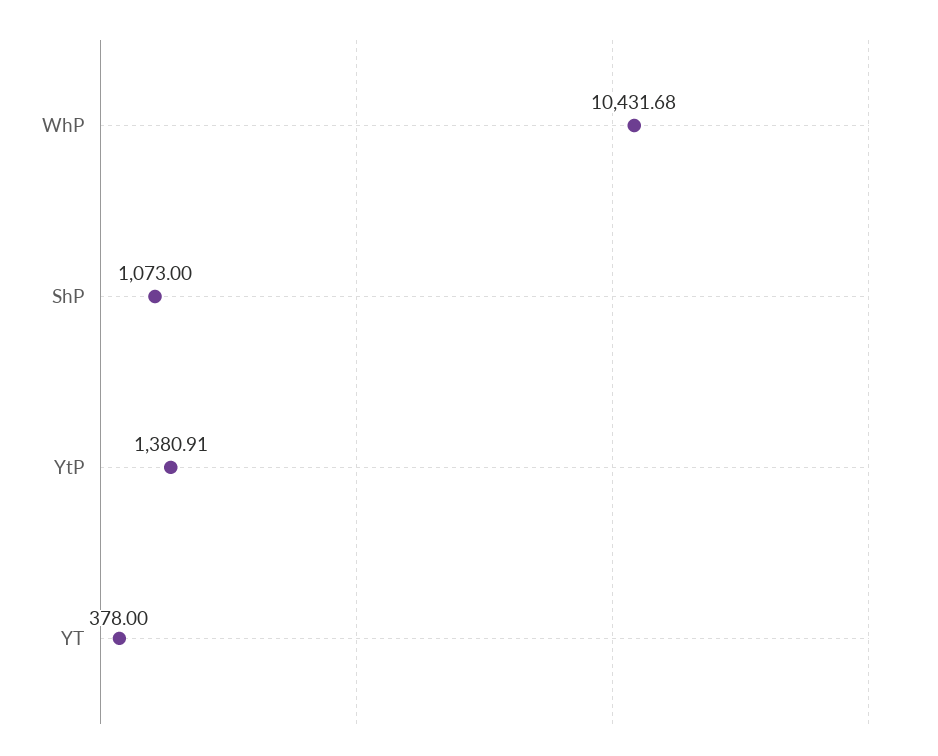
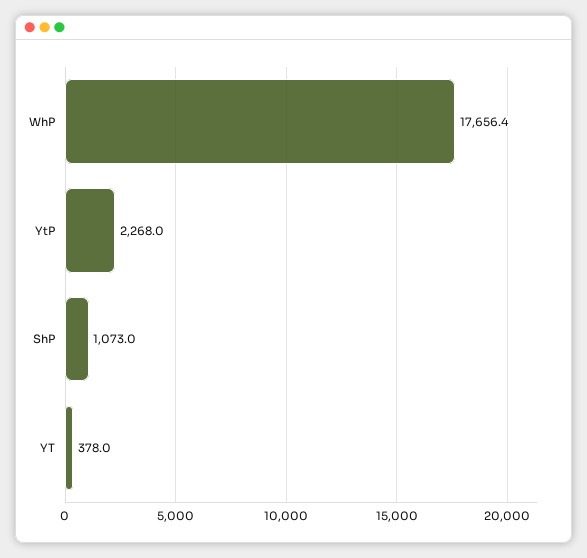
WhP: 10431.68 -> 17656.4
YtP: 1380.91 -> 2268

